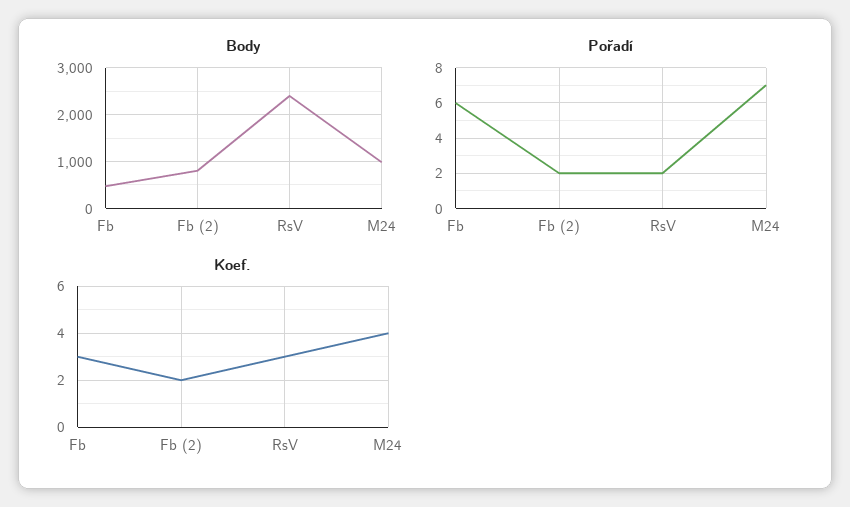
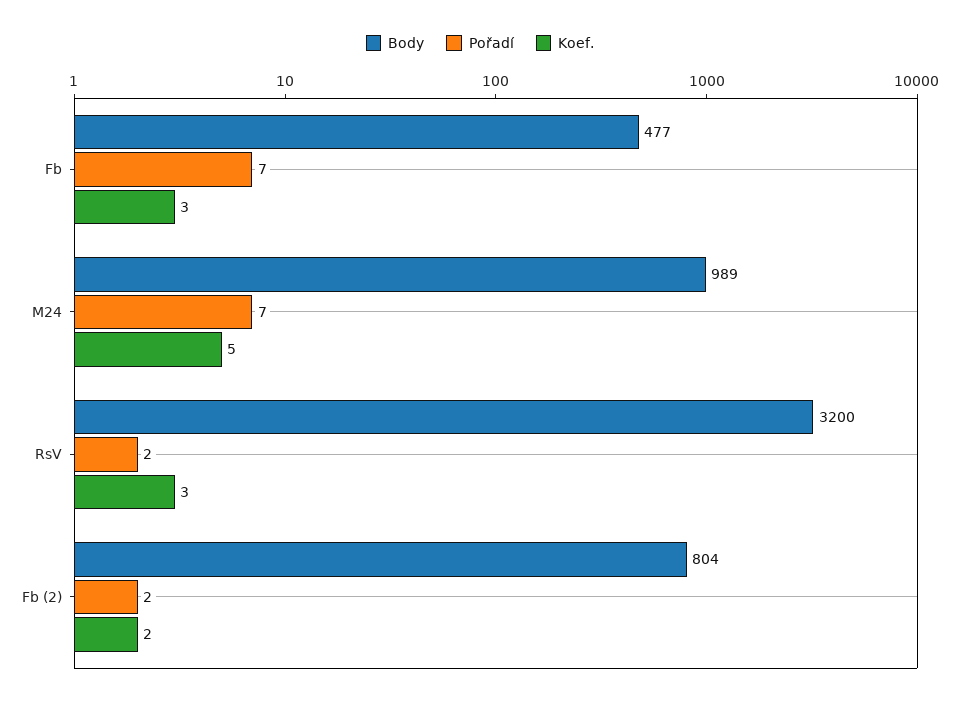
Body, RsV: 2400 -> 3200
Pořadí, Fb: 6 -> 7
Koef., M24: 4 -> 5

